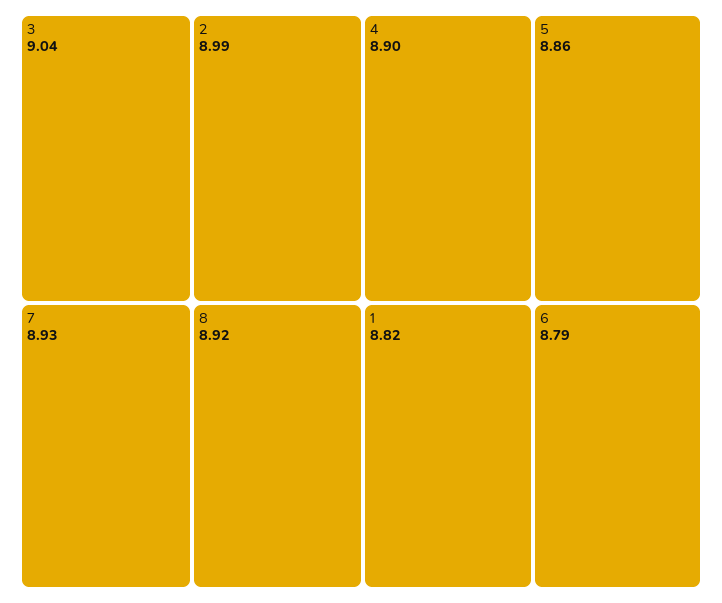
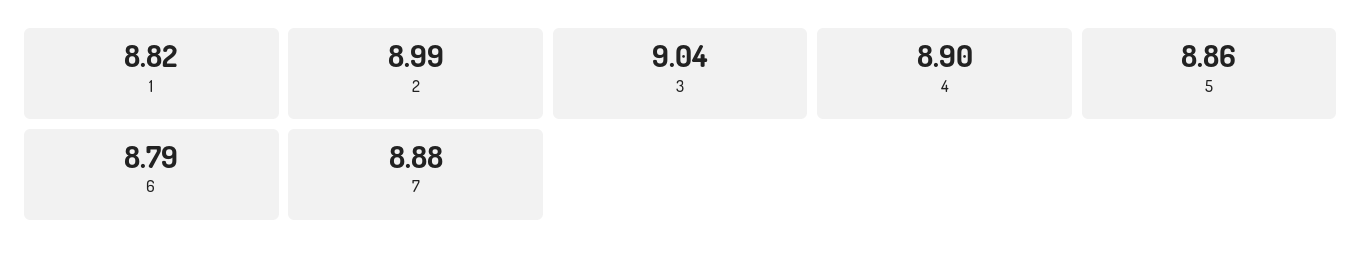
7: 8.93 -> 8.88
8: 8.92 -> none

